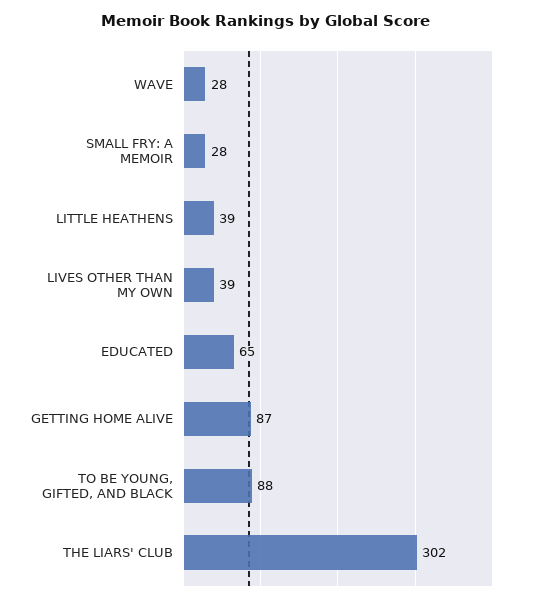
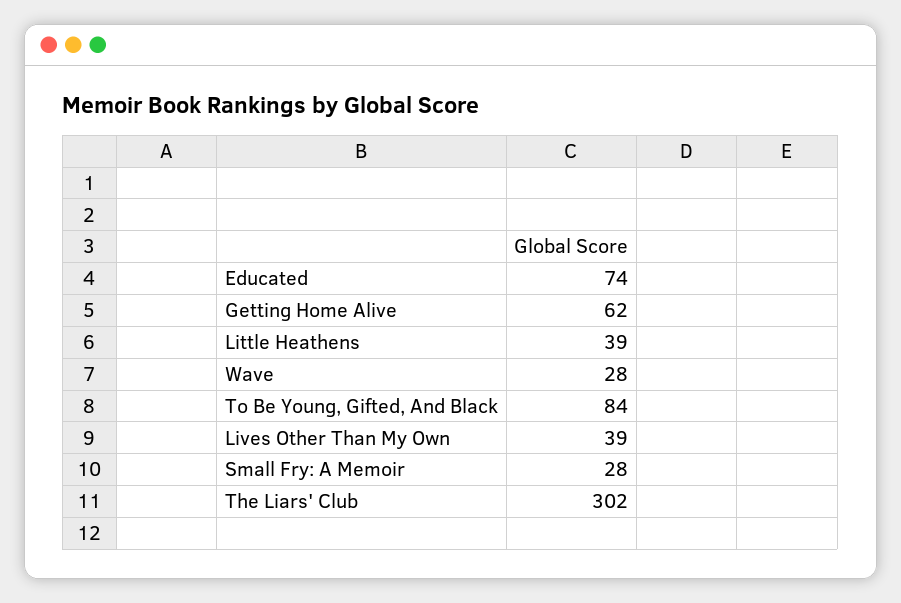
EDUCATED: 65 -> 74
GETTING HOME ALIVE: 87 -> 62
TO BE YOUNG, GIFTED, AND BLACK: 88 -> 84

